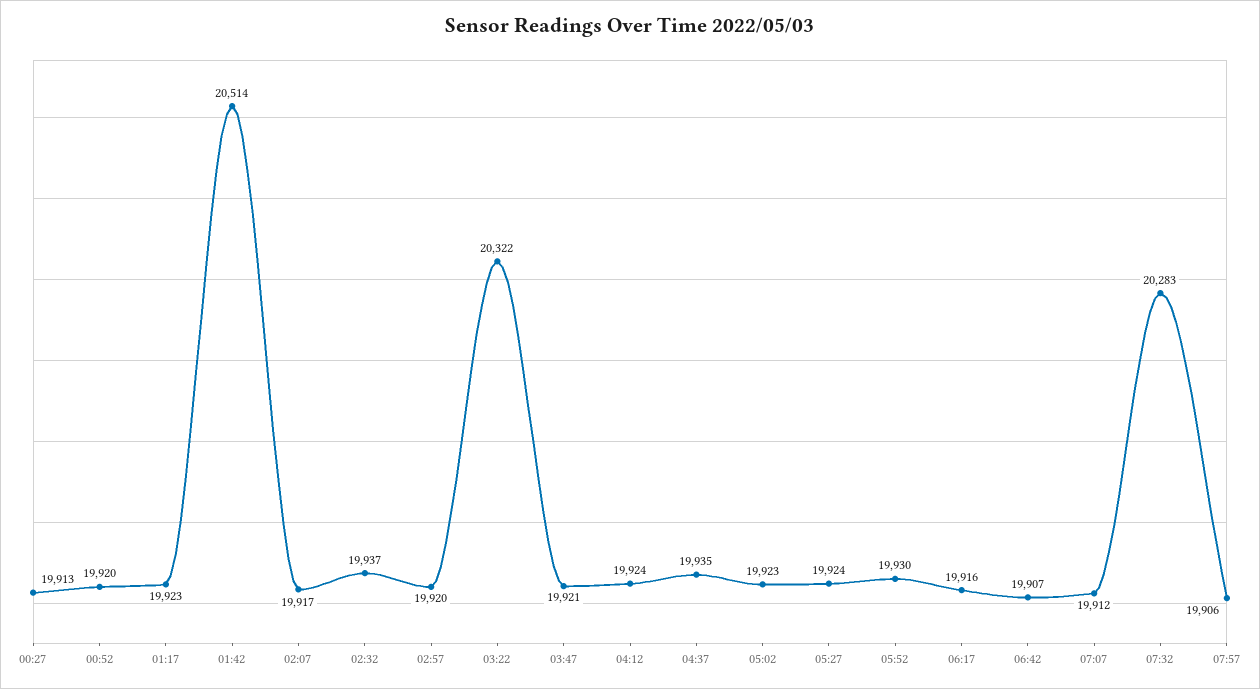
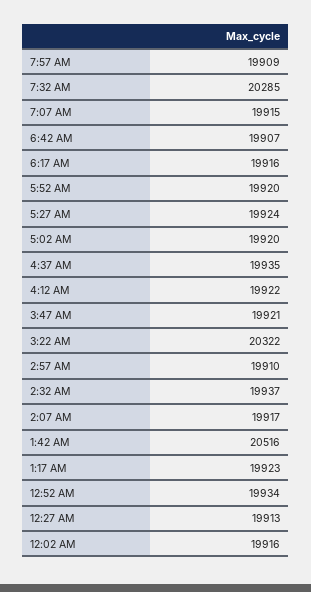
00:52: 19920 -> 19934
01:42: 20514 -> 20516
02:57: 19920 -> 19910
04:12: 19924 -> 19922
05:02: 19923 -> 19920
05:52: 19930 -> 19920
07:07: 19912 -> 19915
07:32: 20283 -> 20285
07:57: 19906 -> 19909
12:02 AM: none -> 19916

